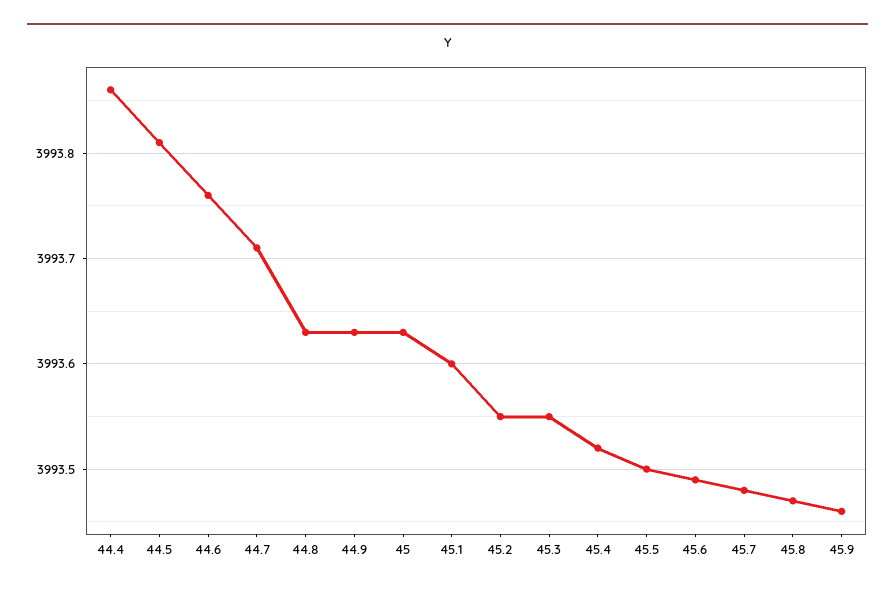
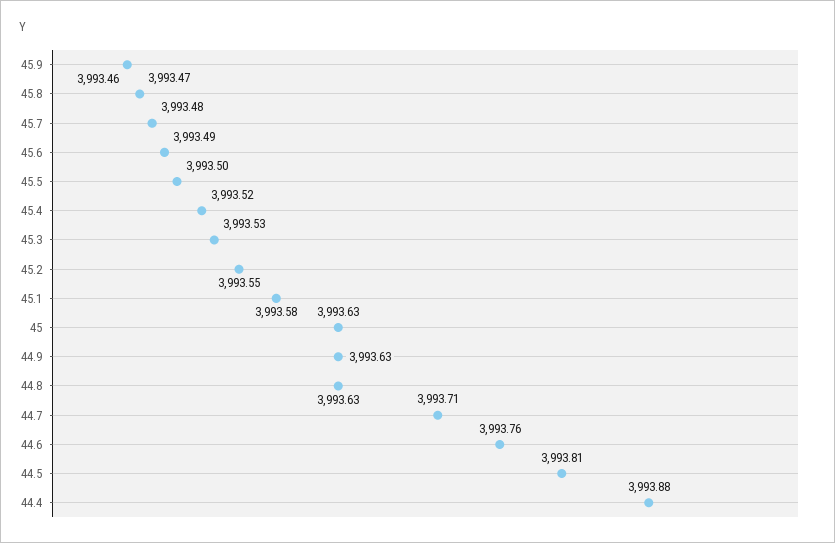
44.4: 3993.86 -> 3993.88
45.1: 3993.6 -> 3993.58
45.3: 3993.55 -> 3993.53

